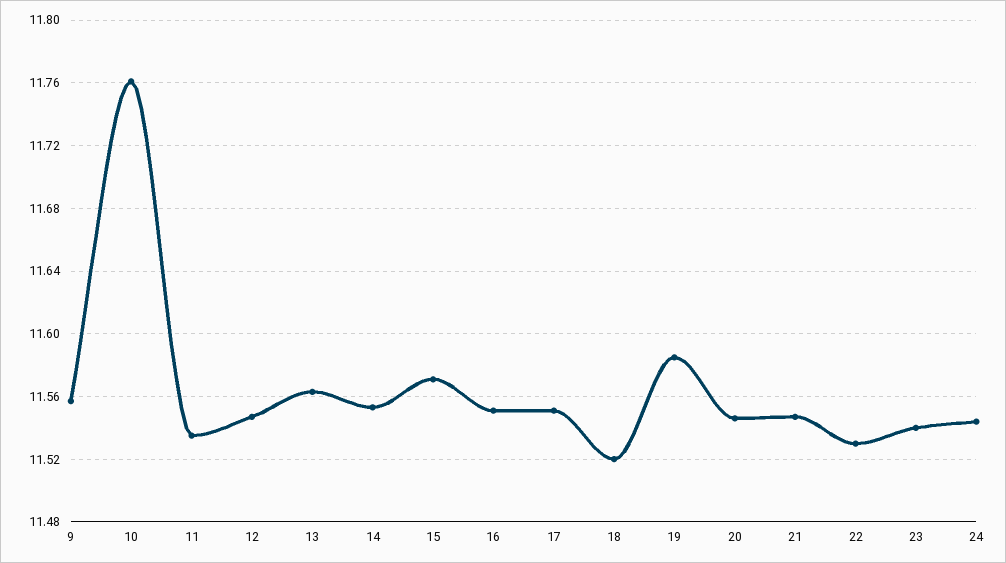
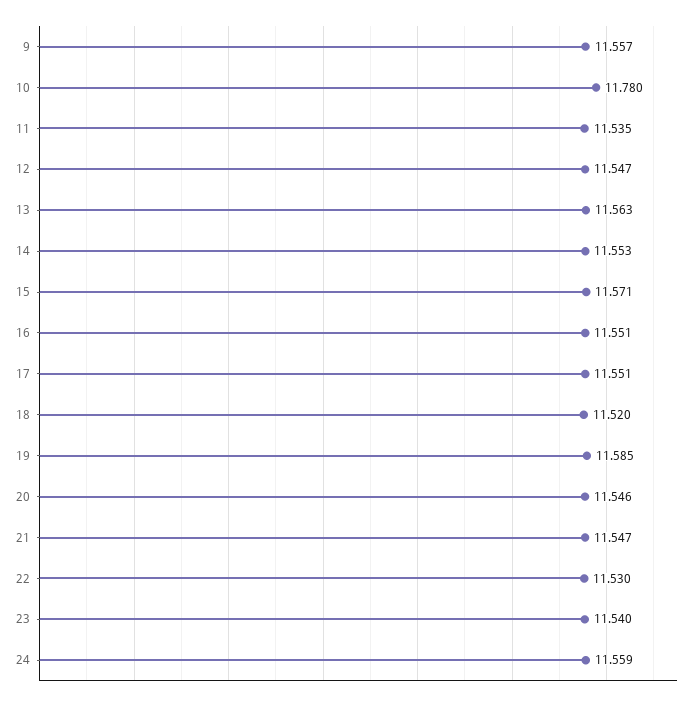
10: 11.76 -> 11.78
24: 11.545 -> 11.559

